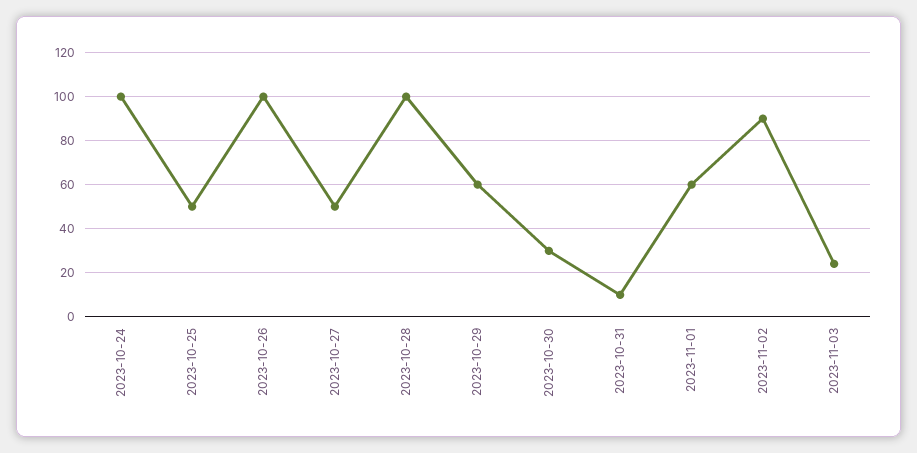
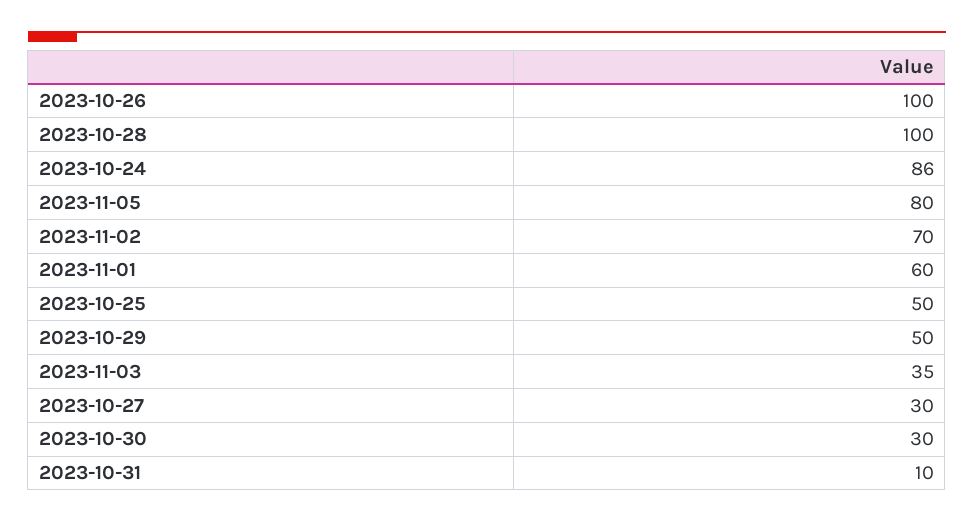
2023-10-24: 100 -> 86
2023-10-27: 50 -> 30
2023-10-29: 60 -> 50
2023-11-02: 90 -> 70
2023-11-03: 25 -> 35
2023-11-05: none -> 80

